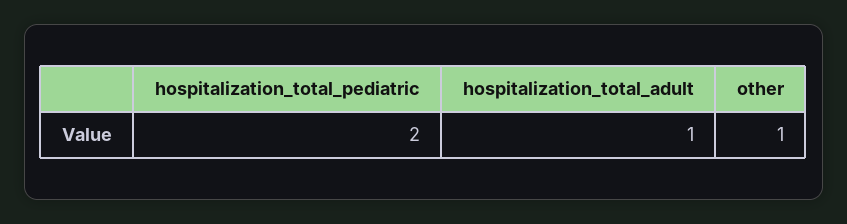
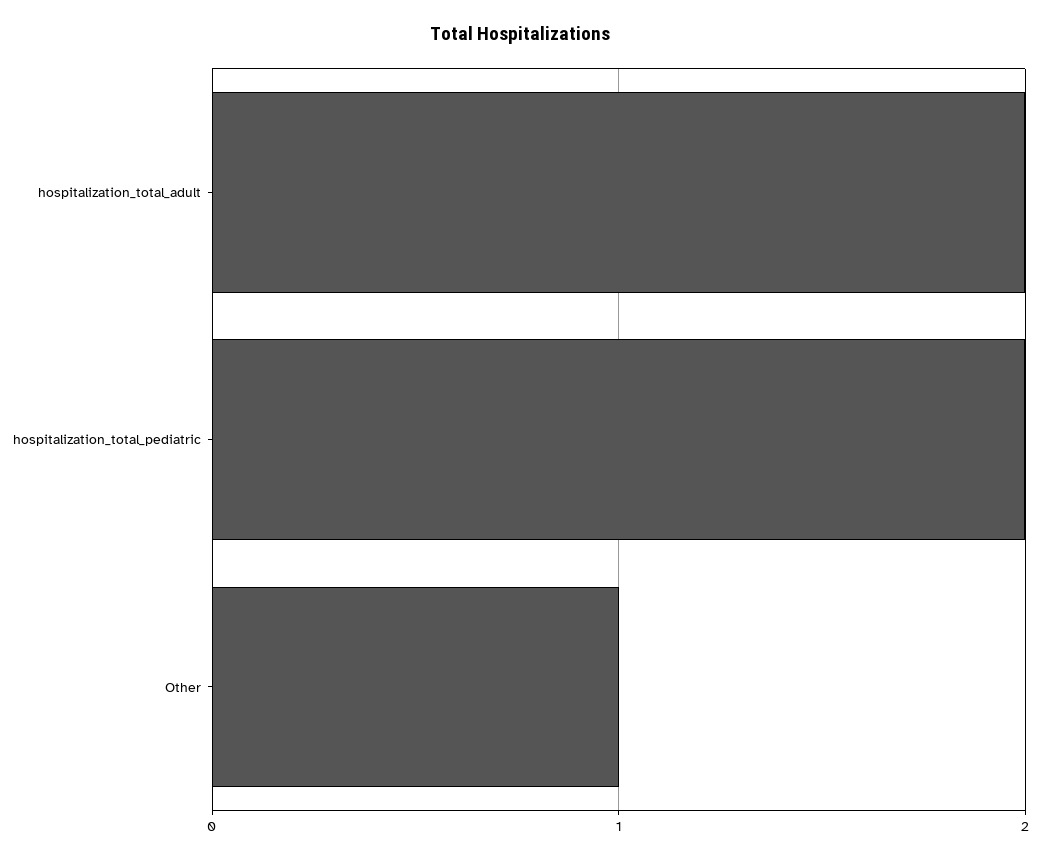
hospitalization_total_adult: 1 -> 2

